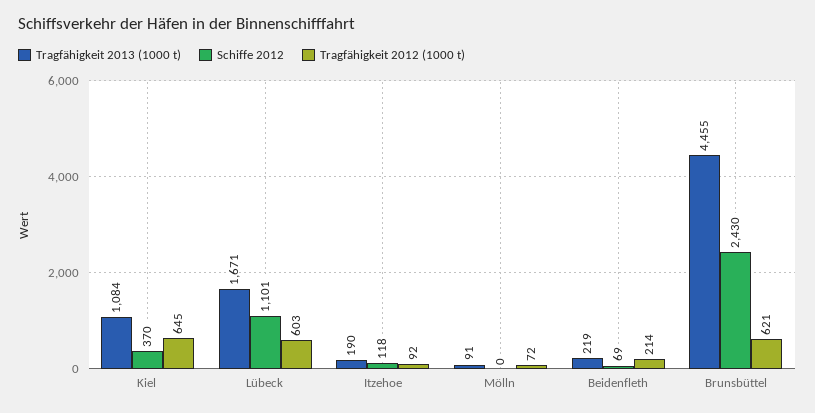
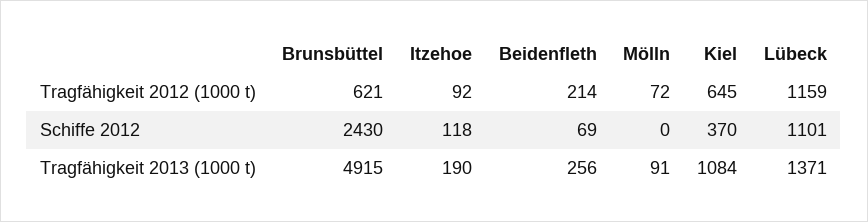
Tragfähigkeit 2013 (1000 t), Lübeck: 1671 -> 1371
Tragfähigkeit 2012 (1000 t), Lübeck: 603 -> 1159
Tragfähigkeit 2013 (1000 t), Beidenfleth: 219 -> 256
Tragfähigkeit 2013 (1000 t), Brunsbüttel: 4455 -> 4915

